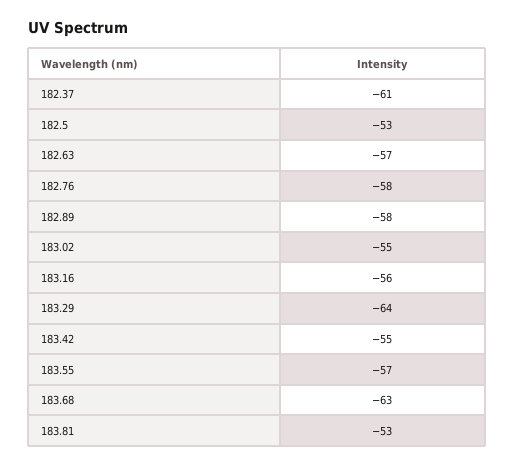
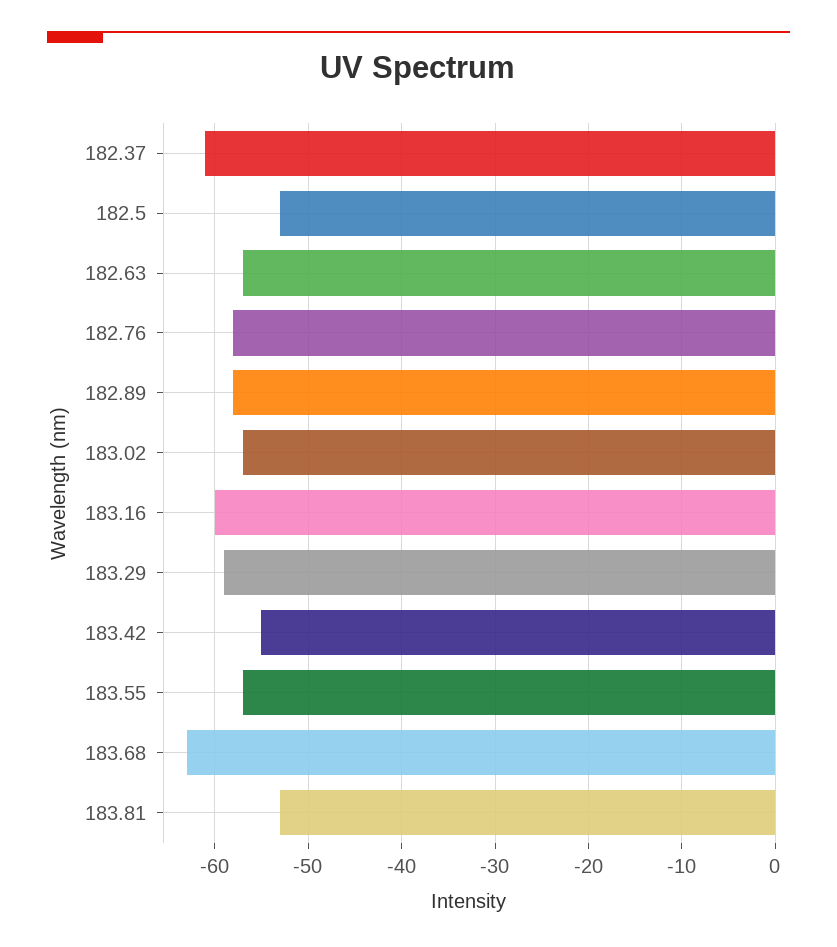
183.02: -55 -> -57
183.16: -56 -> -60
183.29: -64 -> -59

